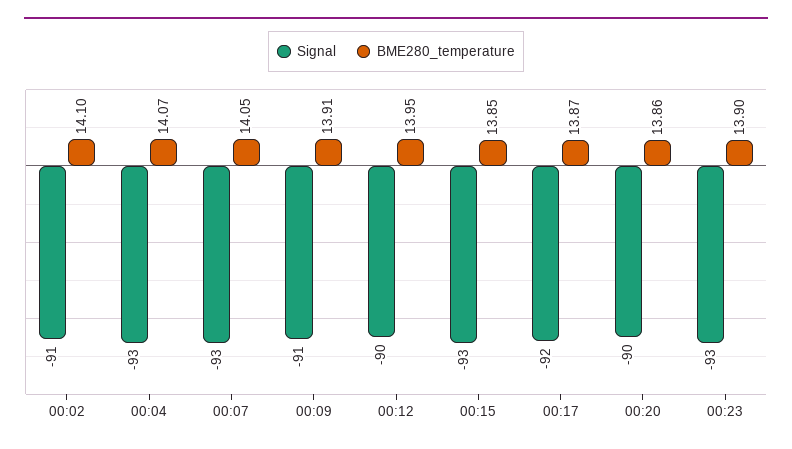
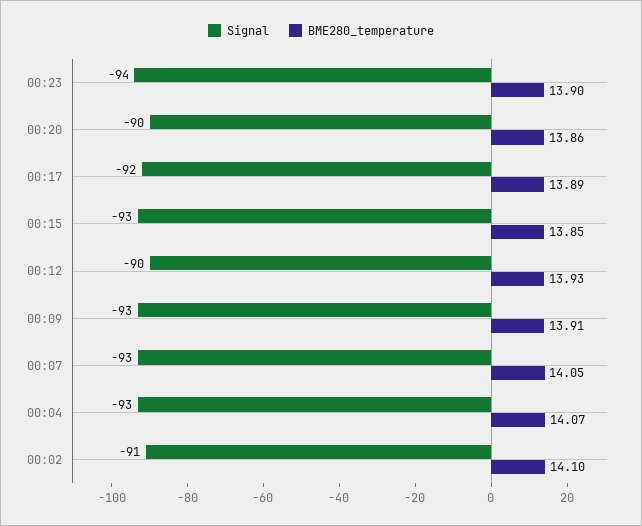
Signal, 00:09: -91 -> -93
BME280_temperature, 00:12: 13.95 -> 13.93
BME280_temperature, 00:17: 13.87 -> 13.89
Signal, 00:23: -93 -> -94

